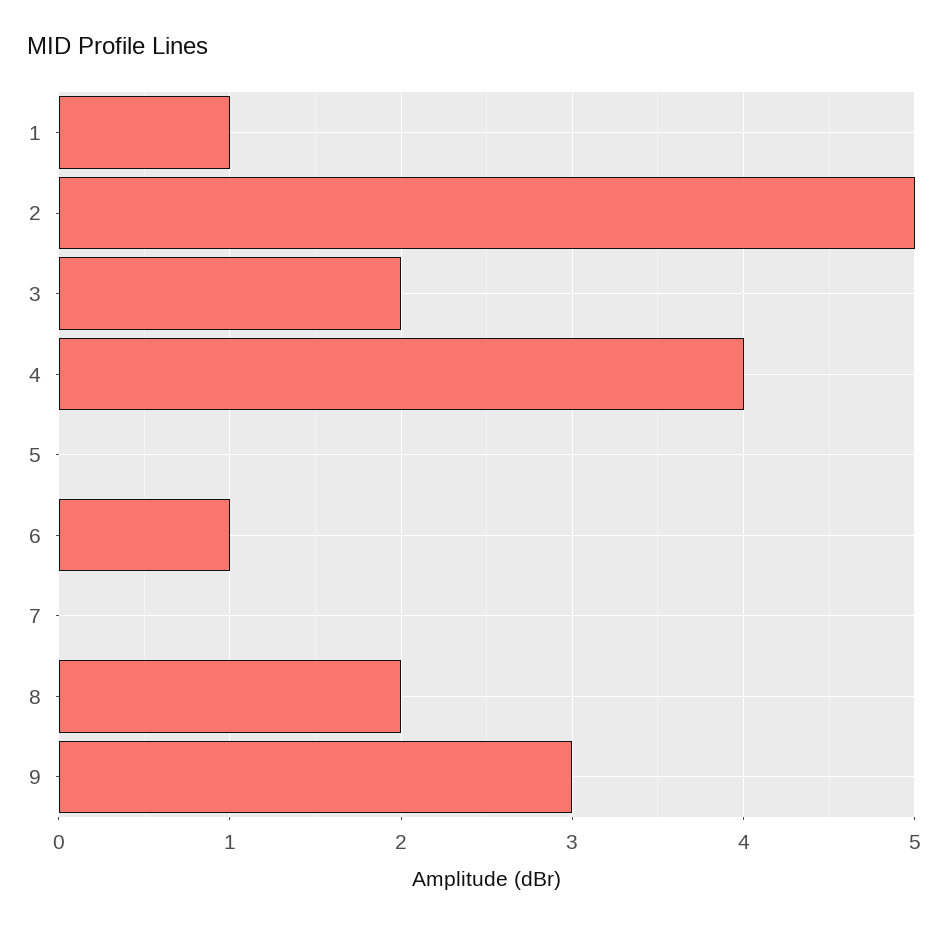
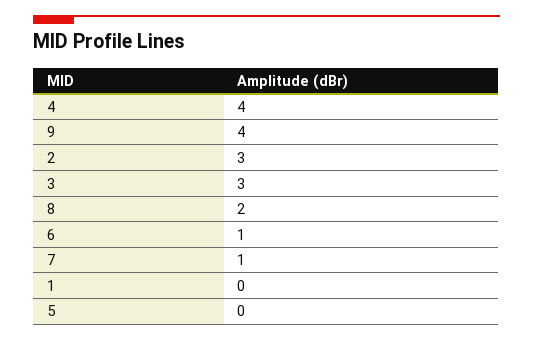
1: 1 -> 0
2: 5 -> 3
3: 2 -> 3
7: 0 -> 1
9: 3 -> 4

